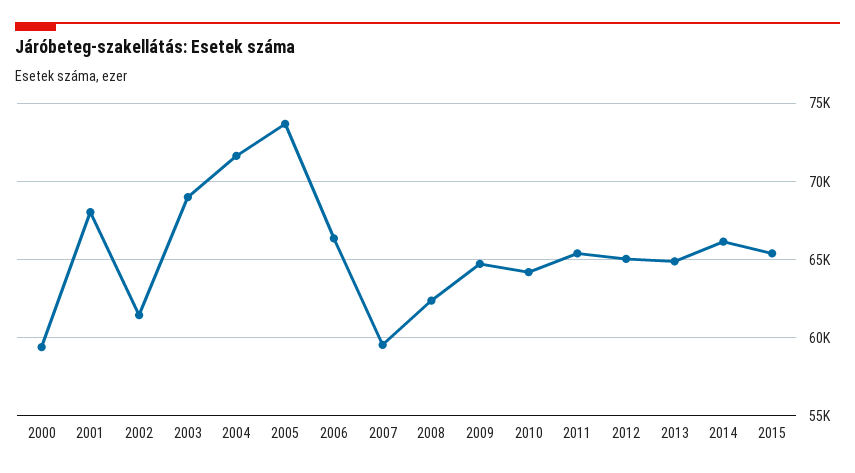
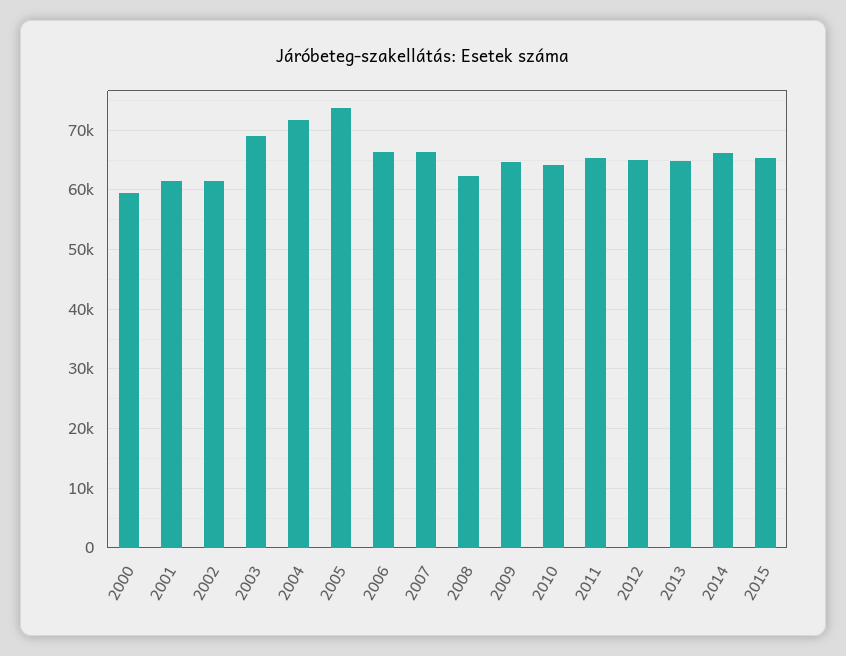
2001: 68000 -> 62000
2007: 59500 -> 66000

